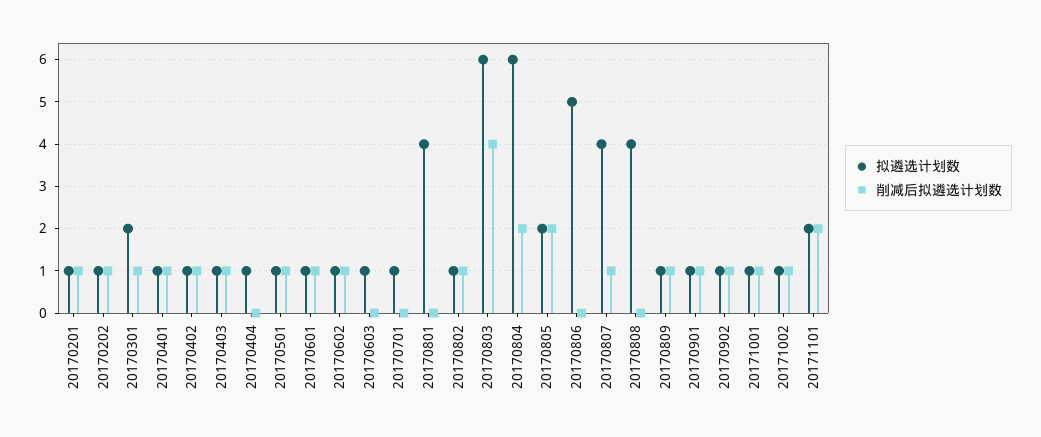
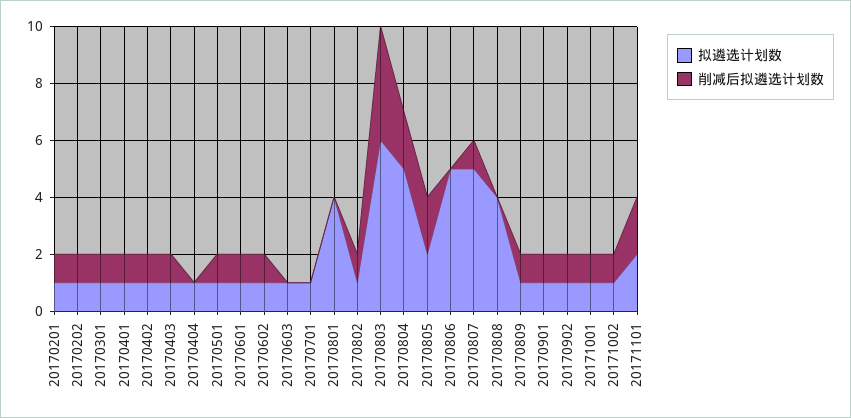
拟遴选计划数, 20170301: 2 -> 1
拟遴选计划数, 20170804: 6 -> 5
拟遴选计划数, 20170807: 4 -> 5

